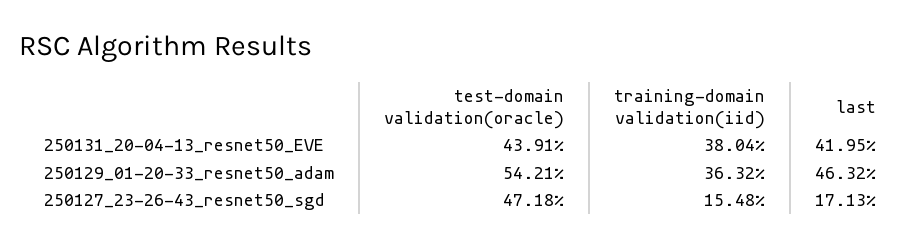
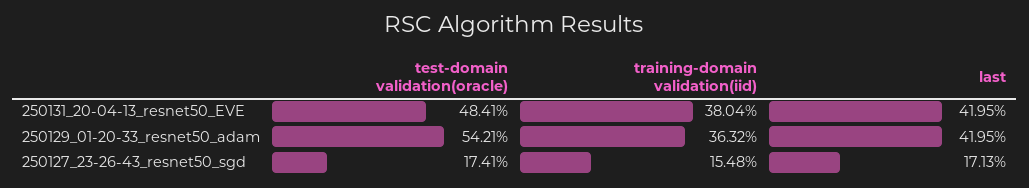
test-domain validation(oracle), 250131_20-04-13_resnet50_EVE: 43.91 -> 48.41
last, 250129_01-20-33_resnet50_adam: 46.32 -> 41.95
test-domain validation(oracle), 250127_23-26-43_resnet50_sgd: 47.18 -> 17.41

